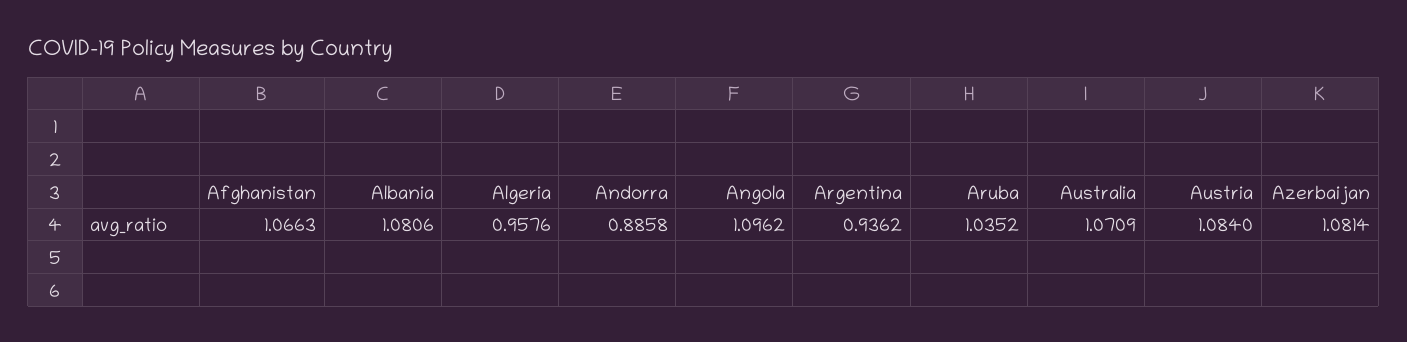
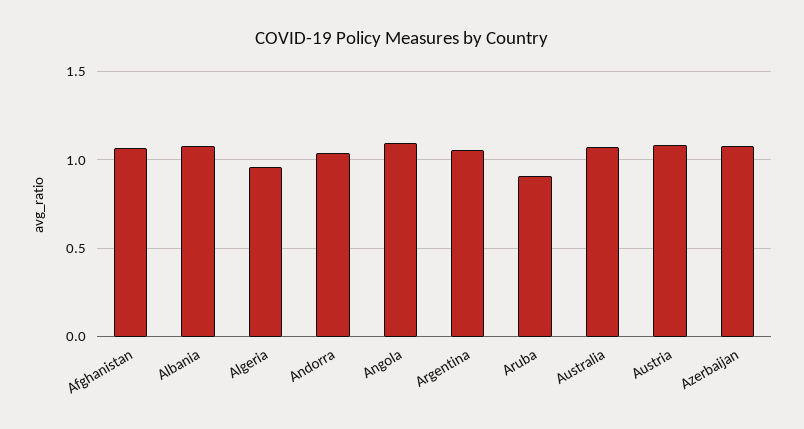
Andorra: 0.8858 -> 1.05
Argentina: 0.9362 -> 1.05
Aruba: 1.0352 -> 0.9

